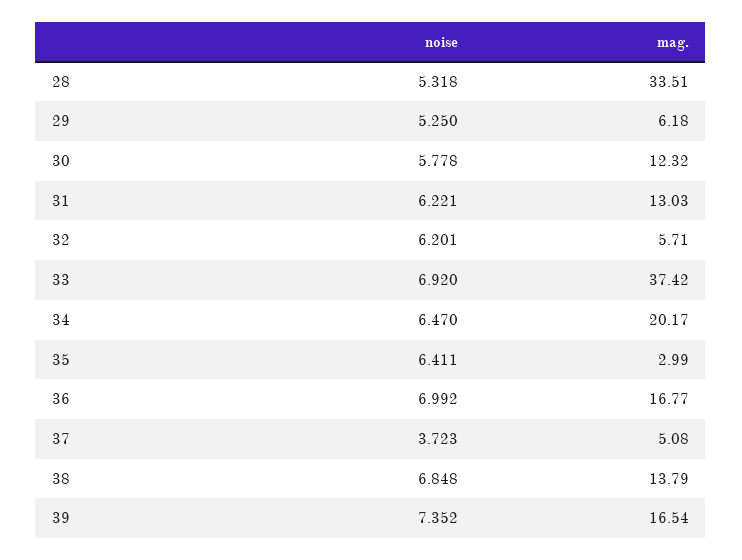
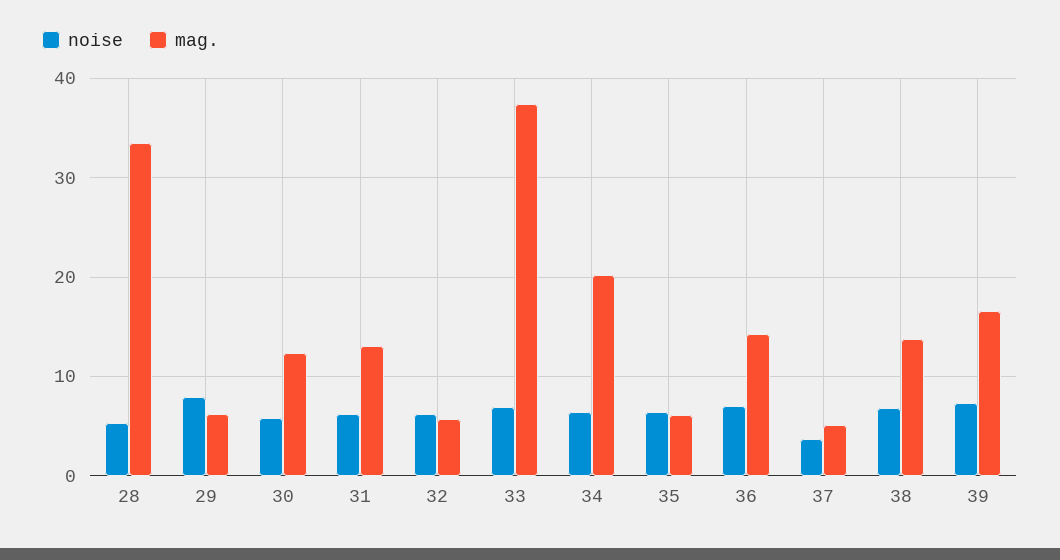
noise, 29: 5.25 -> 8
mag., 35: 2.99 -> 6
mag., 36: 16.77 -> 14

